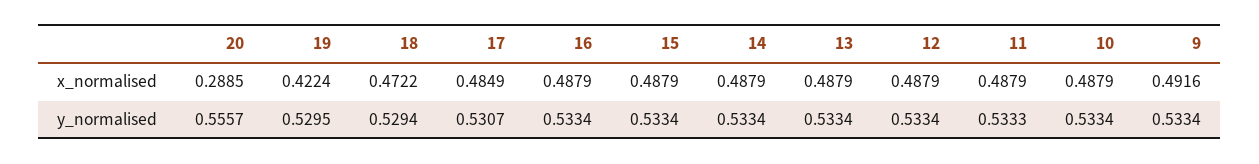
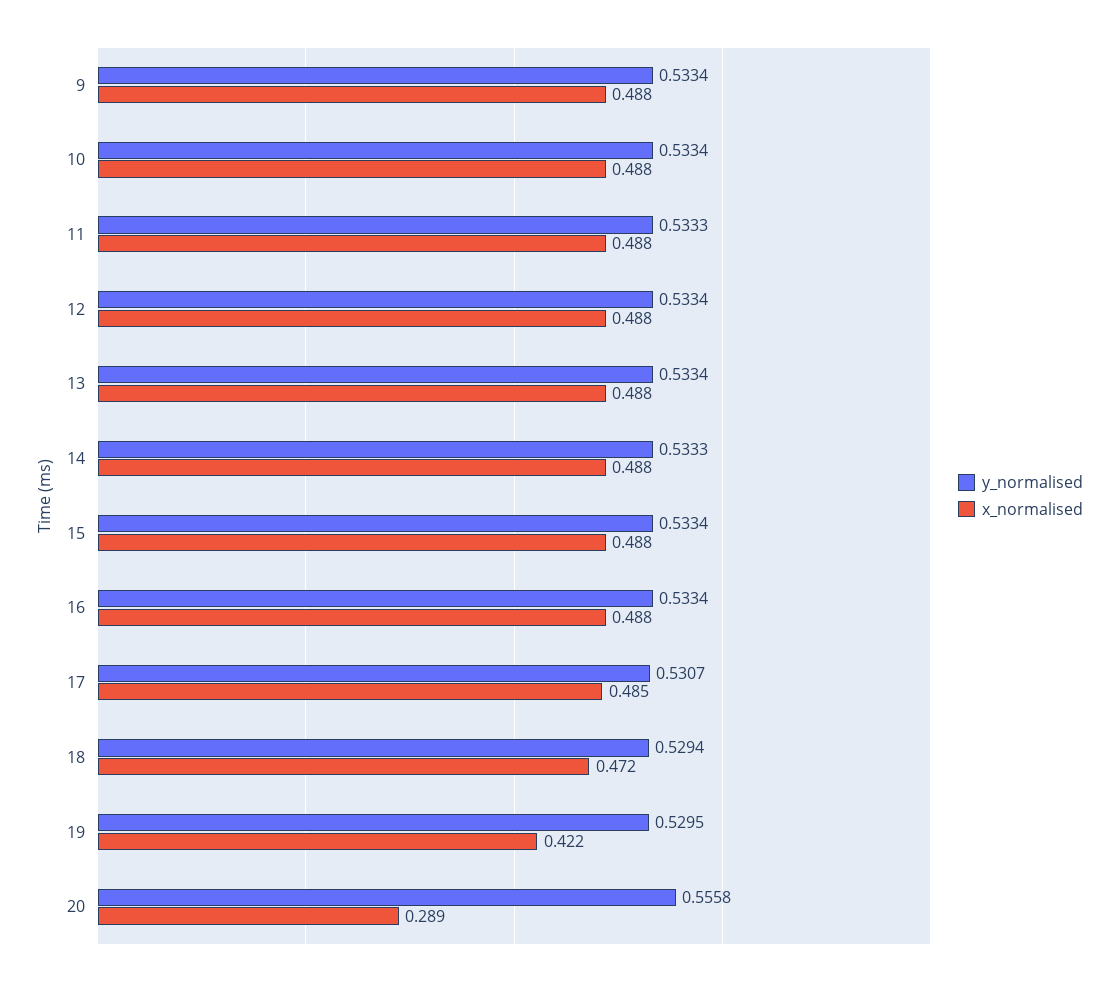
x_normalised, 9: 0.4916 -> 0.488
y_normalised, 20: 0.5557 -> 0.5558
y_normalised, 14: 0.5334 -> 0.5333

